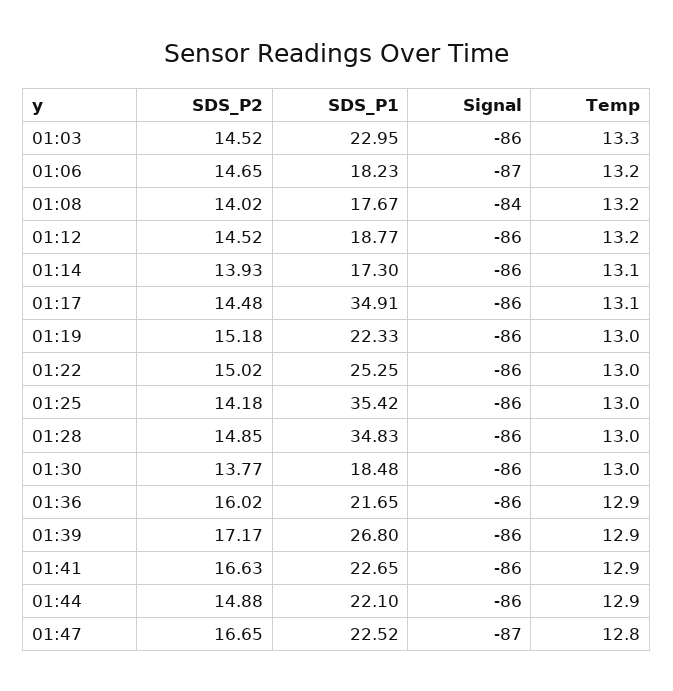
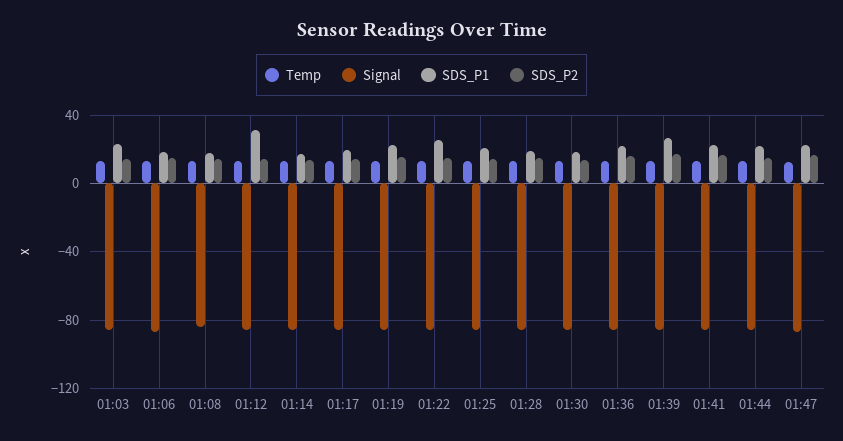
SDS_P1, 01:12: 18.77 -> 30
SDS_P1, 01:17: 34.91 -> 20
SDS_P1, 01:25: 35.42 -> 20
SDS_P1, 01:28: 34.83 -> 20

